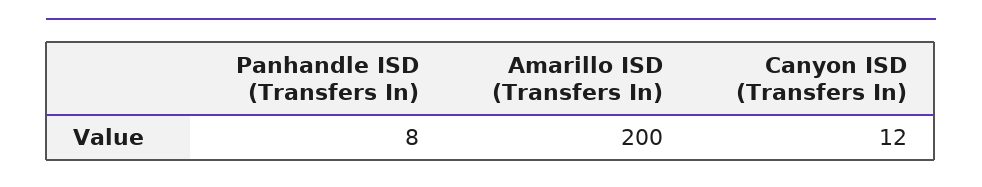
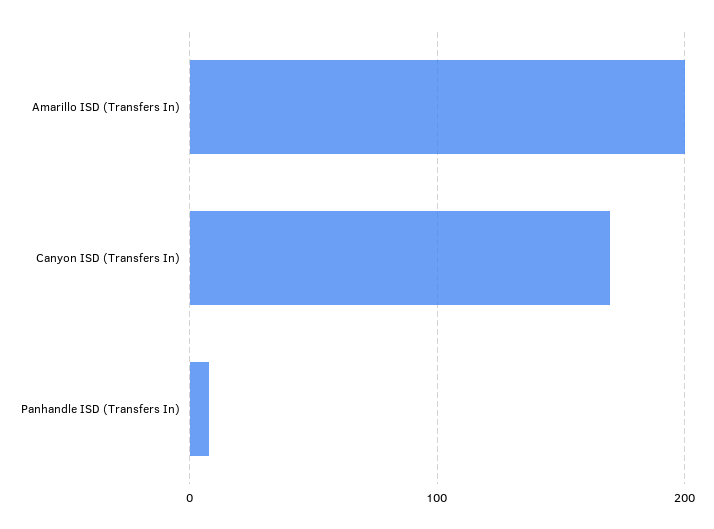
Canyon ISD (Transfers In): 12 -> 170

